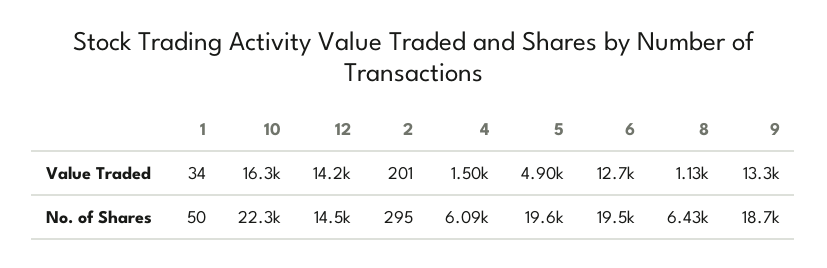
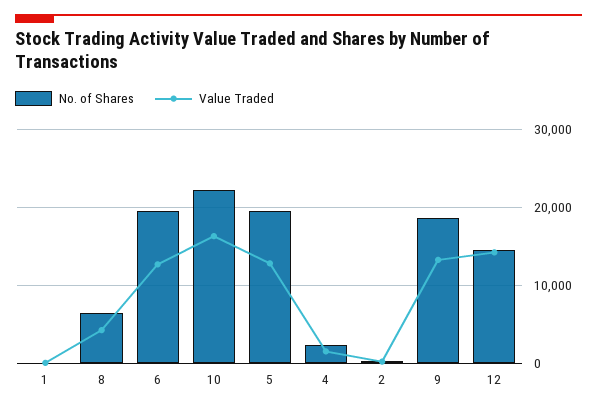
Value Traded, 5: 4900 -> 13000
Value Traded, 8: 1130 -> 4000
No. of Shares, 4: 6090 -> 2000

